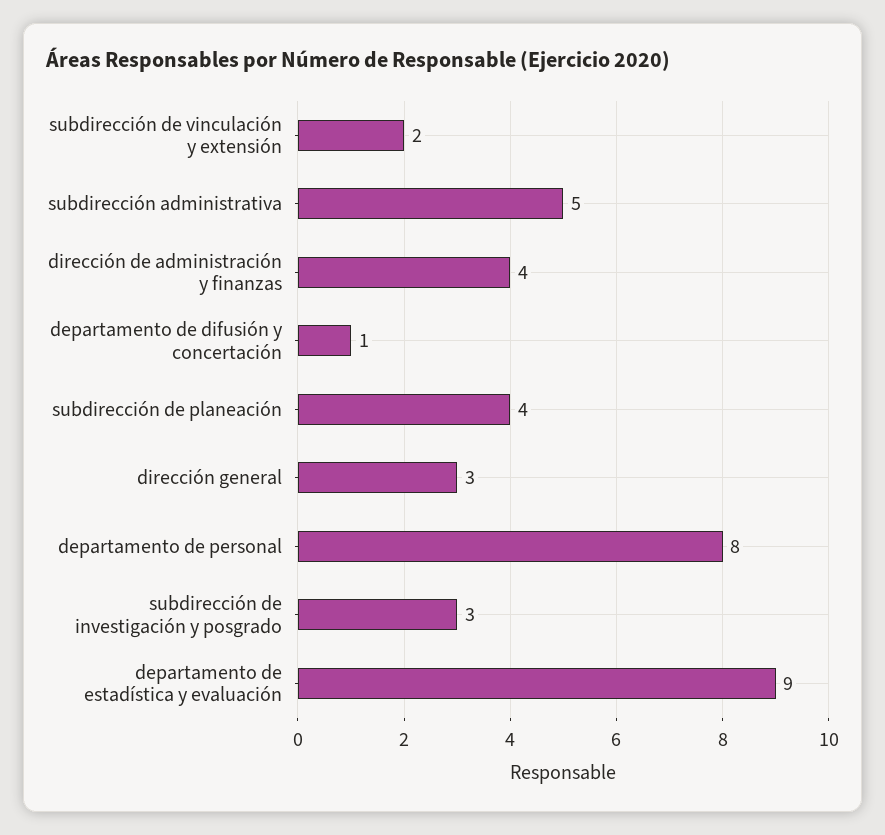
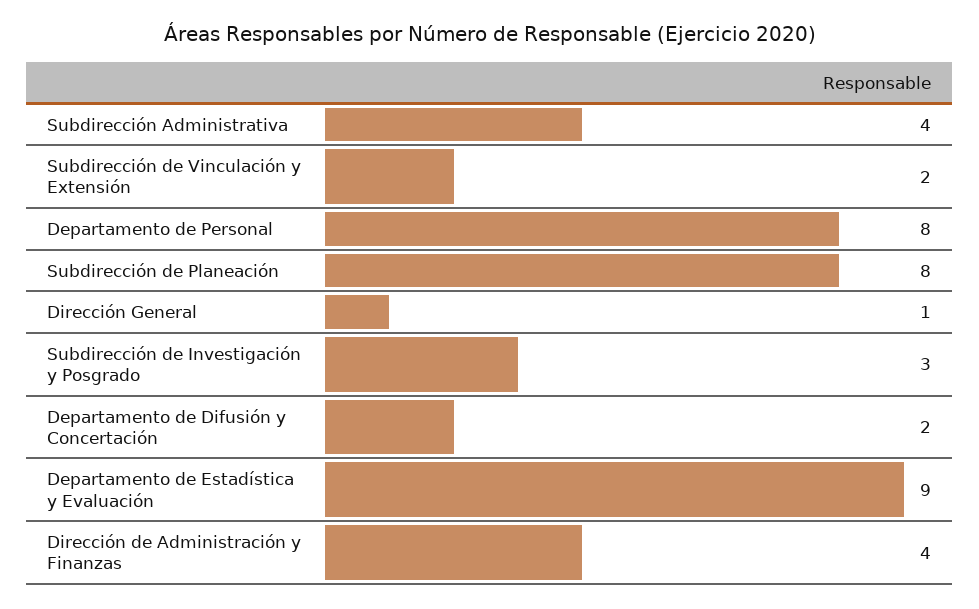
subdirección administrativa: 5 -> 4
departamento de difusión y concertación: 1 -> 2
subdirección de planeación: 4 -> 8
dirección general: 3 -> 1

